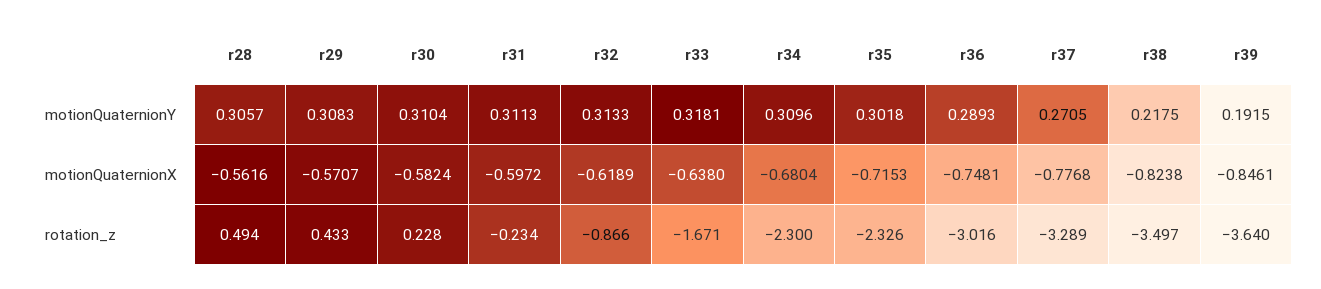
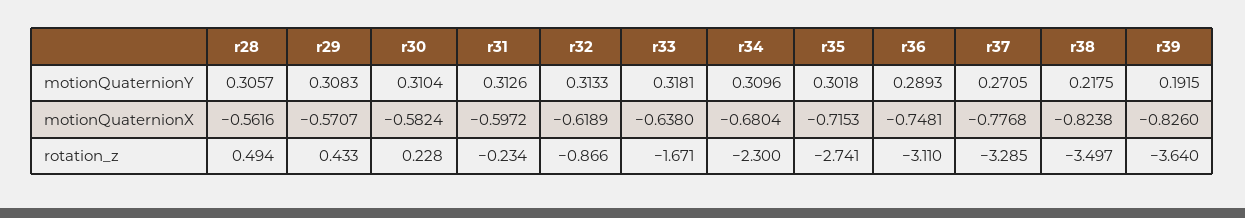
r31, motionQuaternionY: 0.3113 -> 0.3126
r39, motionQuaternionX: -0.8461 -> -0.826
r35, rotation_z: -2.326 -> -2.741
r36, rotation_z: -3.016 -> -3.11
r37, rotation_z: -3.289 -> -3.285

